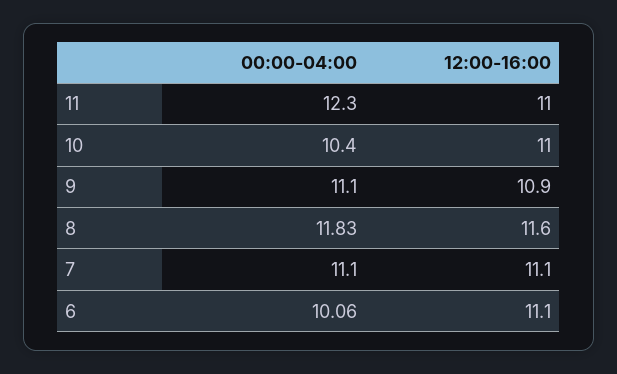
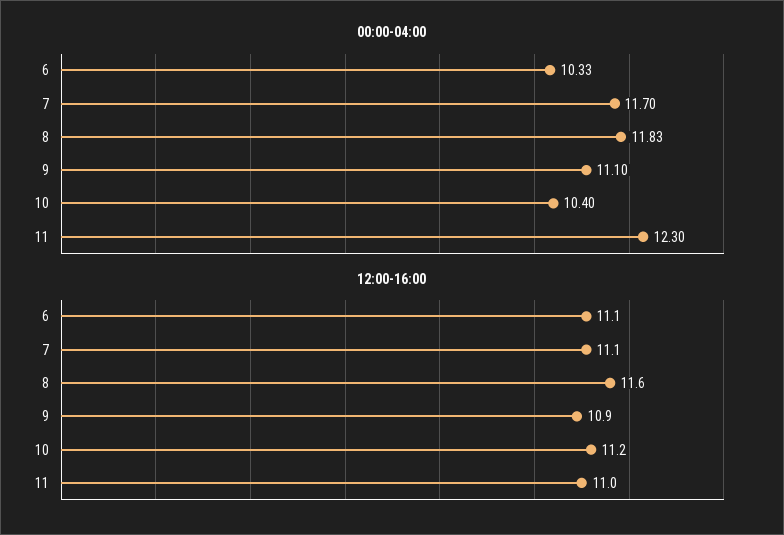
12:00-16:00, 10: 11 -> 11.2
00:00-04:00, 7: 11.1 -> 11.7
00:00-04:00, 6: 10.06 -> 10.33

